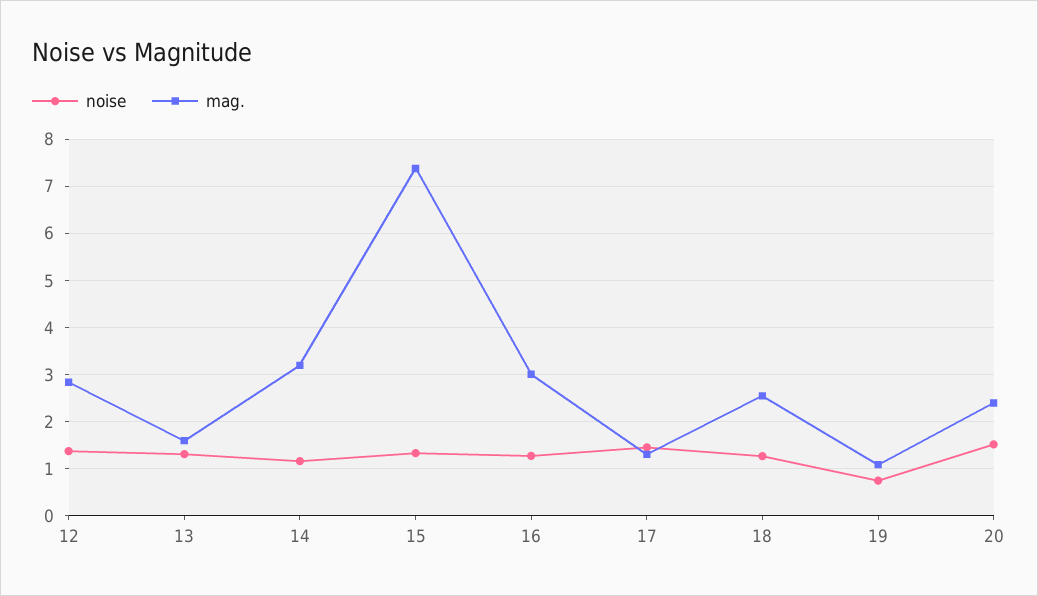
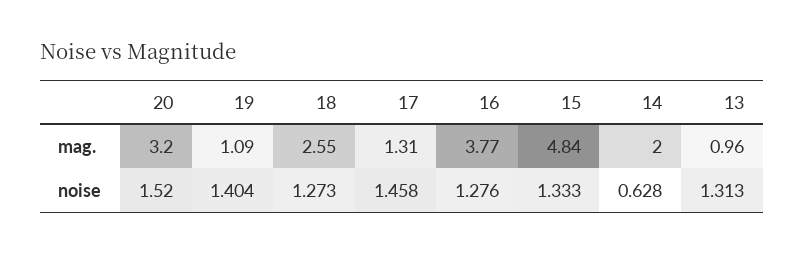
noise, 12: 1.4 -> none
mag., 12: 2.8 -> none
mag., 13: 1.6 -> 0.96
noise, 14: 1.2 -> 0.628
mag., 14: 3.2 -> 2
mag., 15: 7.4 -> 4.84
mag., 16: 3 -> 3.77
noise, 19: 0.8 -> 1.404
mag., 20: 2.4 -> 3.2

